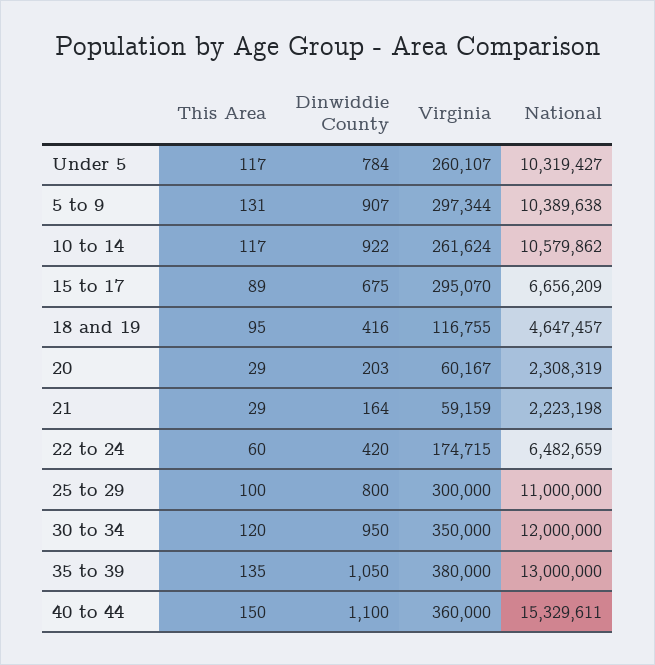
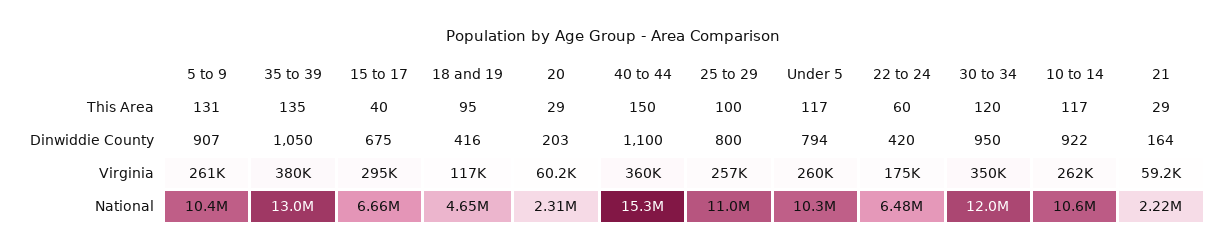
Dinwiddie County, Under 5: 784 -> 794
Virginia, 5 to 9: 297344 -> 261000
This Area, 15 to 17: 89 -> 40
Virginia, 25 to 29: 300000 -> 257000

